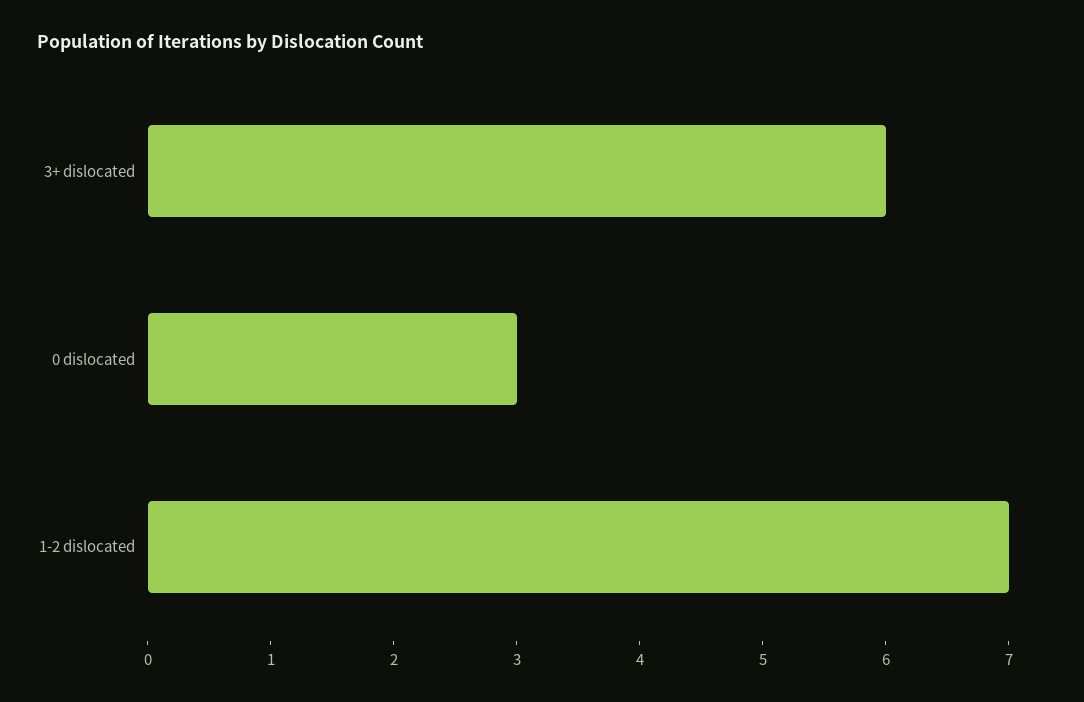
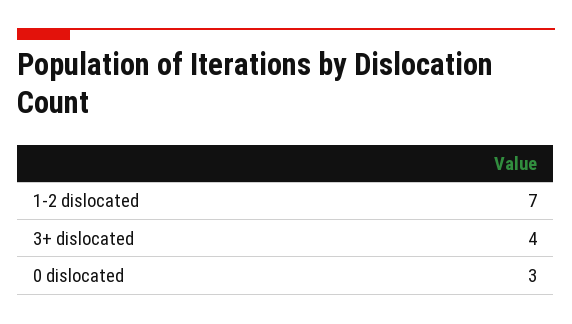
3+ dislocated: 6 -> 4

